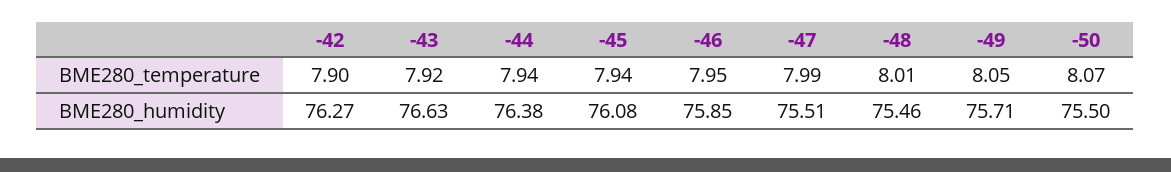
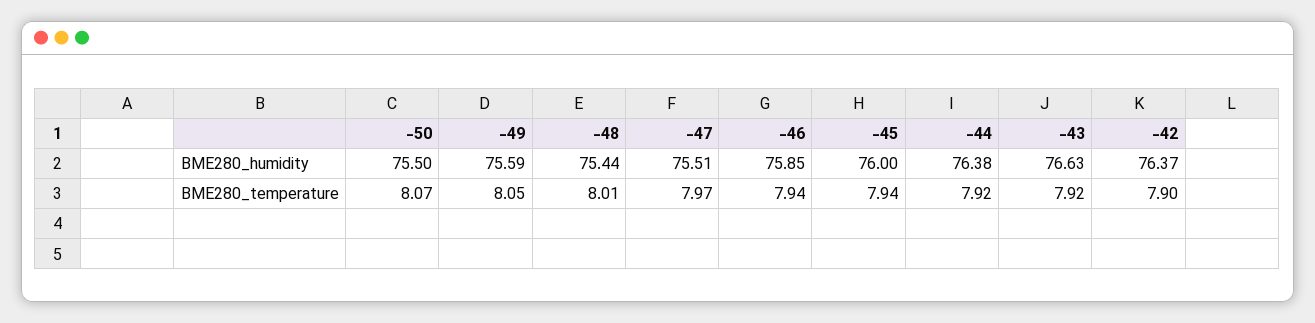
-44, BME280_temperature: 7.94 -> 7.92
-46, BME280_temperature: 7.95 -> 7.94
-47, BME280_temperature: 7.99 -> 7.97
-42, BME280_humidity: 76.27 -> 76.37
-45, BME280_humidity: 76.08 -> 76
-48, BME280_humidity: 75.46 -> 75.44
-49, BME280_humidity: 75.71 -> 75.59

